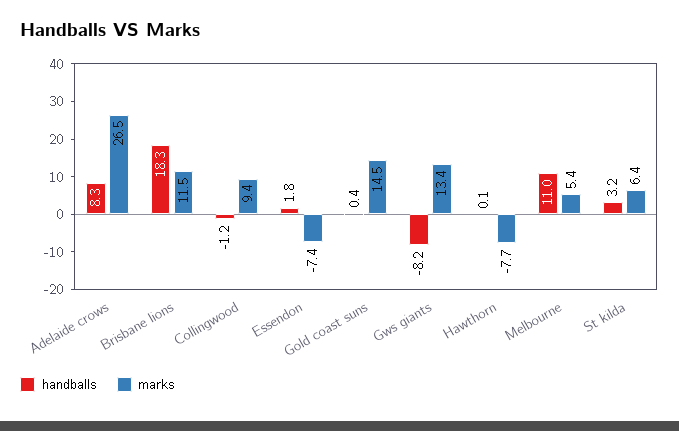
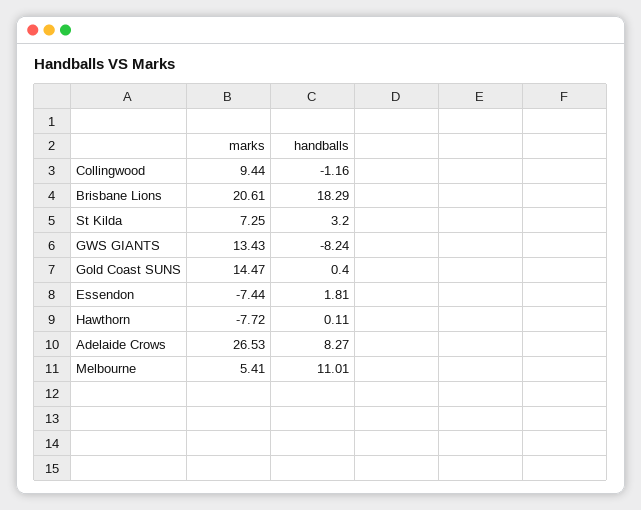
marks, Brisbane lions: 11.5 -> 20.61
marks, St kilda: 6.4 -> 7.25

